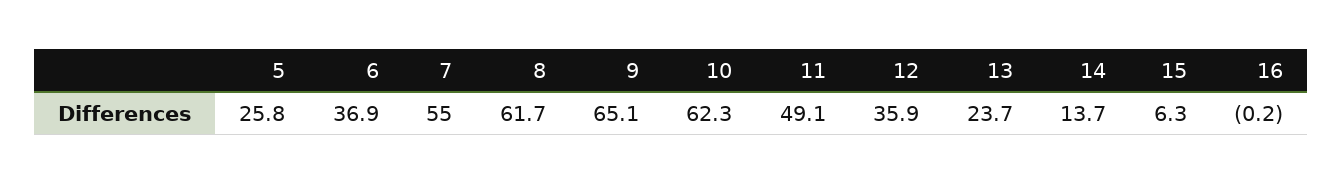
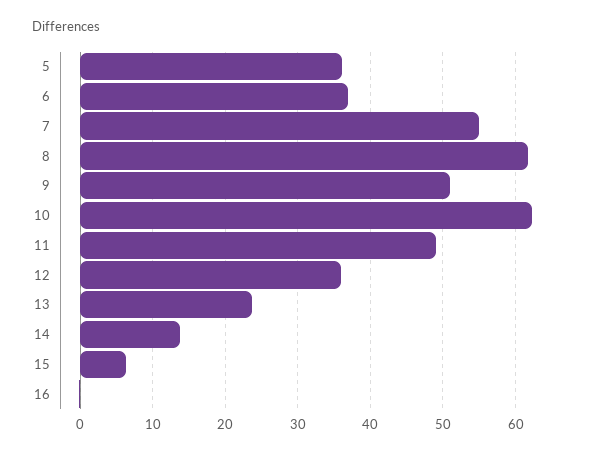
5: 25.8 -> 36
9: 65.1 -> 51

